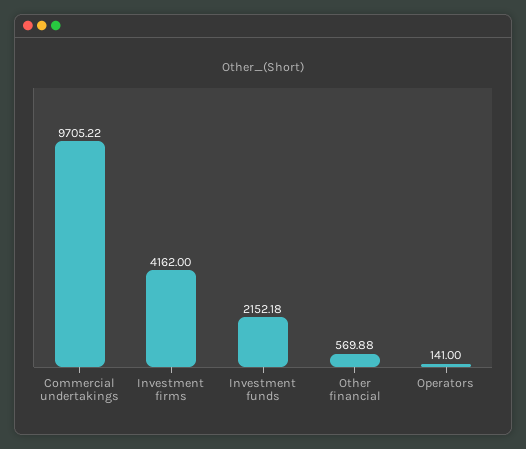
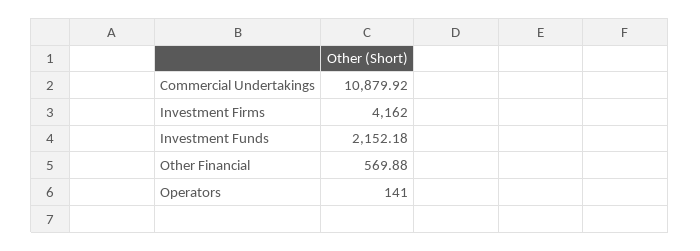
Commercial undertakings: 9705.22 -> 10879.92

